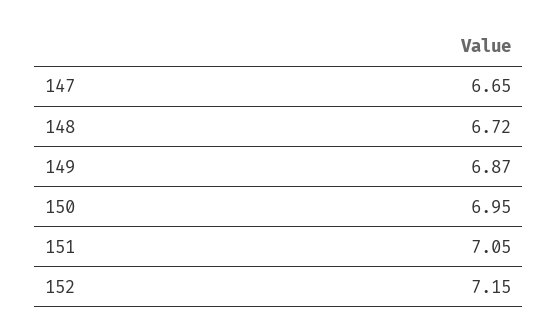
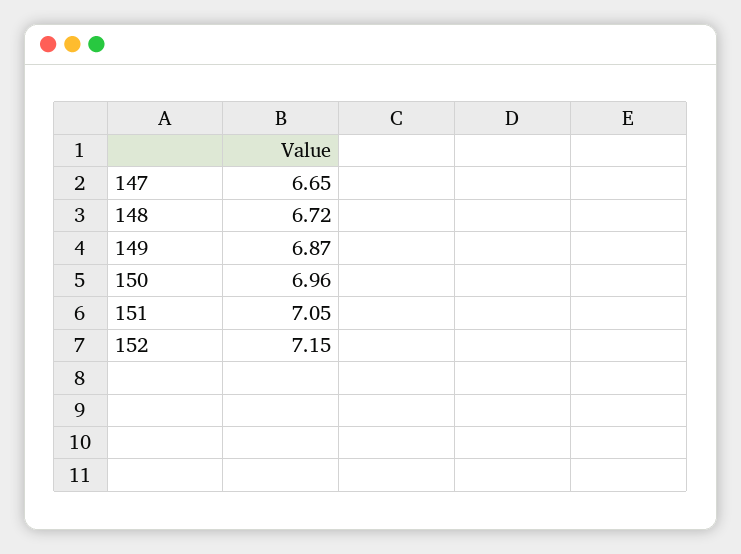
150: 6.95 -> 6.96

